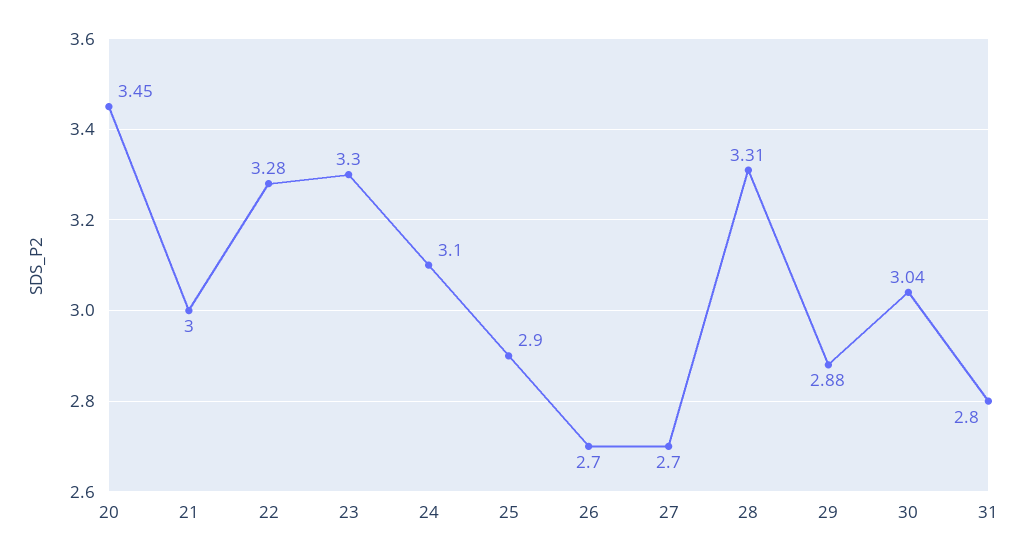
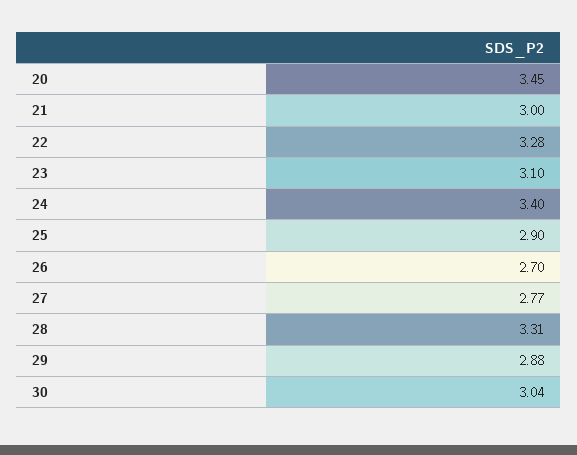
23: 3.3 -> 3.1
24: 3.1 -> 3.4
27: 2.7 -> 2.77
31: 2.8 -> none

